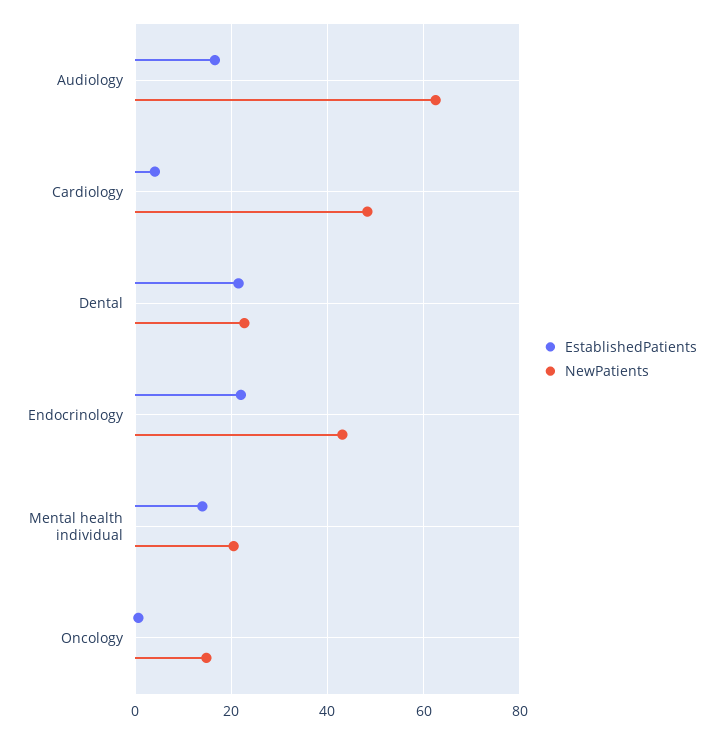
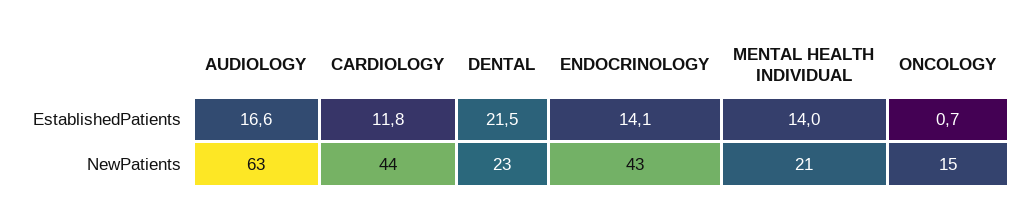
EstablishedPatients, Cardiology: 4 -> 11.8
NewPatients, Cardiology: 48 -> 44
EstablishedPatients, Endocrinology: 22 -> 14.1

